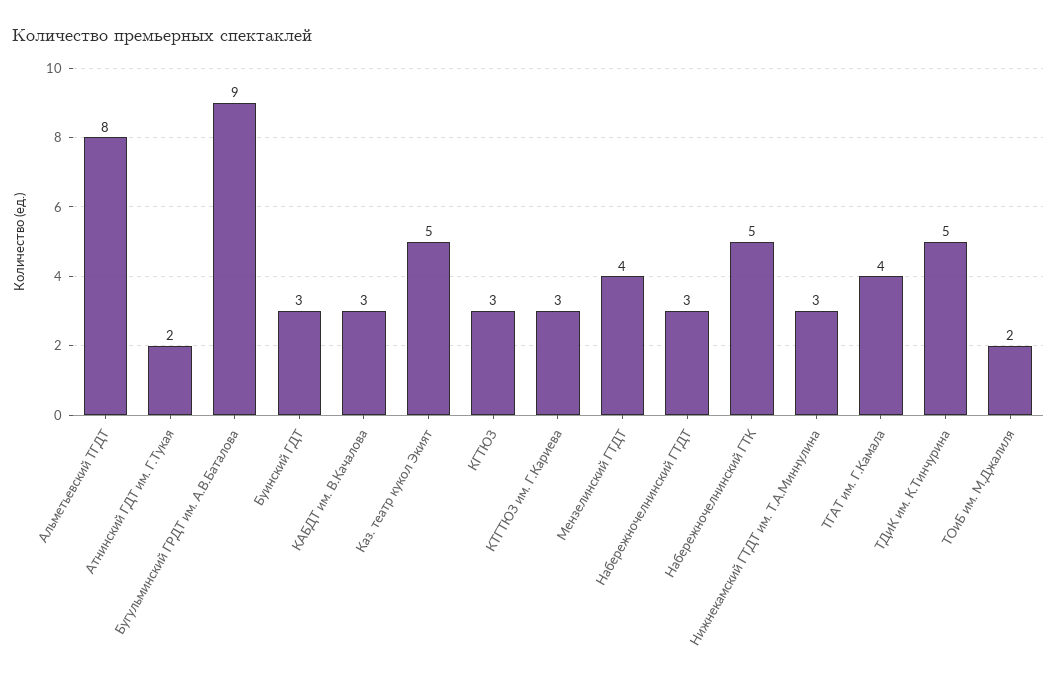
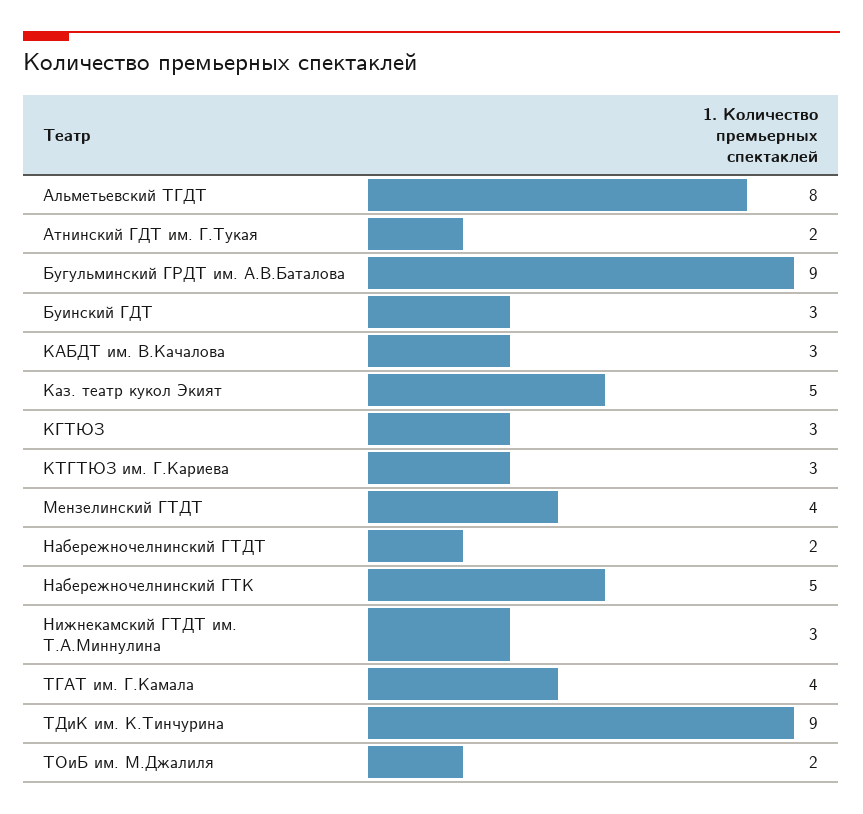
Набережночелнинский ГТДТ: 3 -> 2
ТДиК им. К.Тинчурина: 5 -> 9

